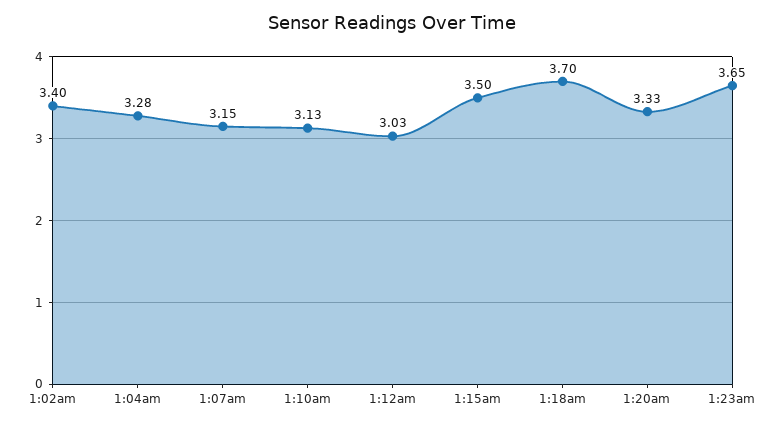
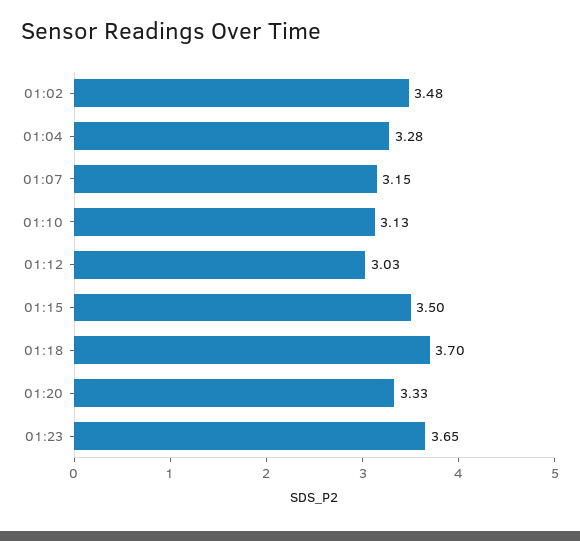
1:02am: 3.4 -> 3.48

